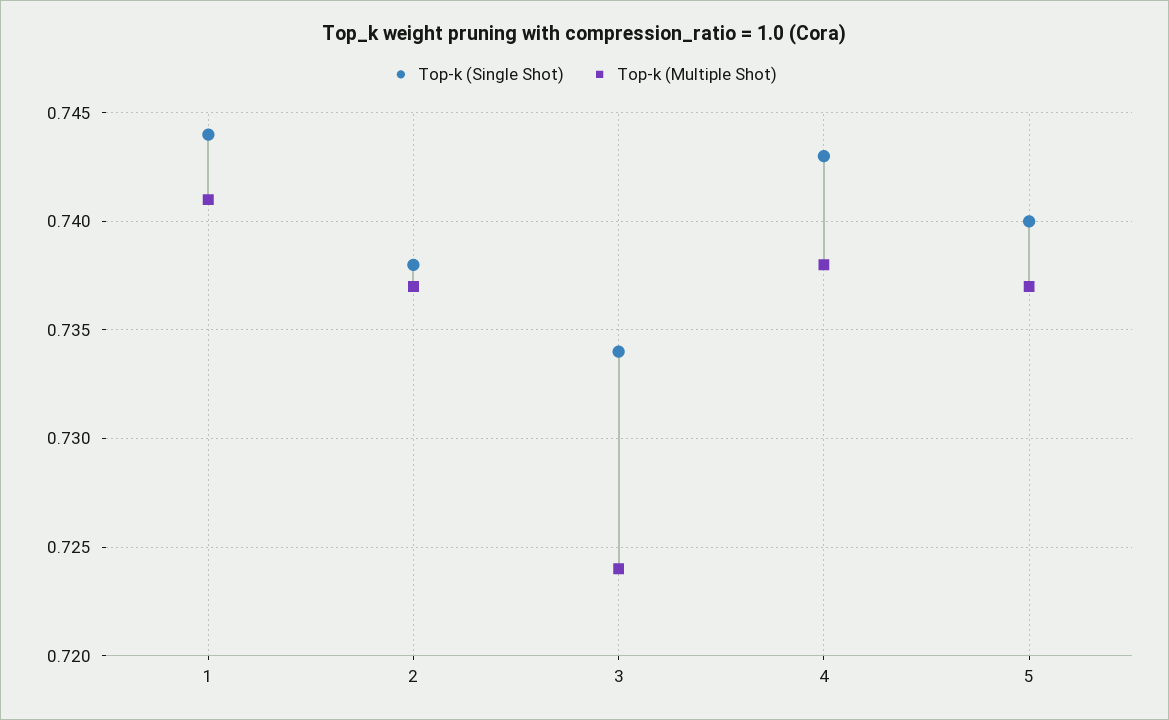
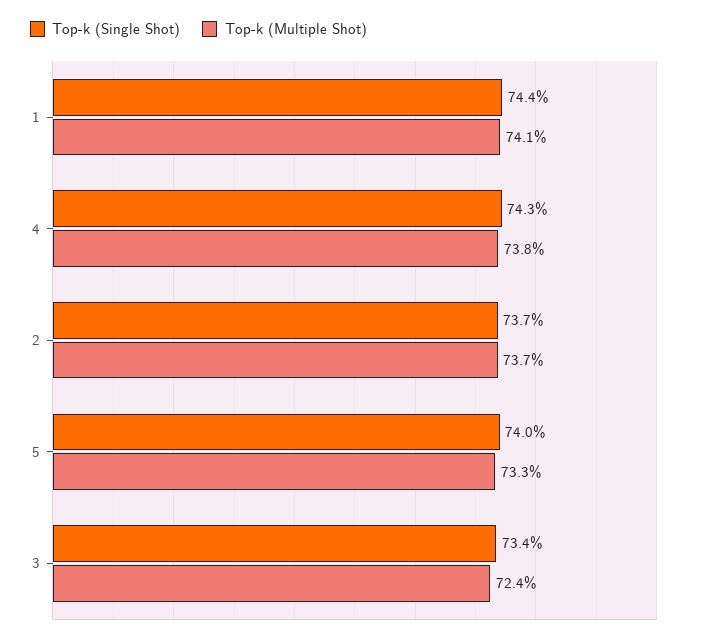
Top-k (Single Shot), 2: 0.738 -> 0.737
Top-k (Multiple Shot), 5: 0.737 -> 0.733

